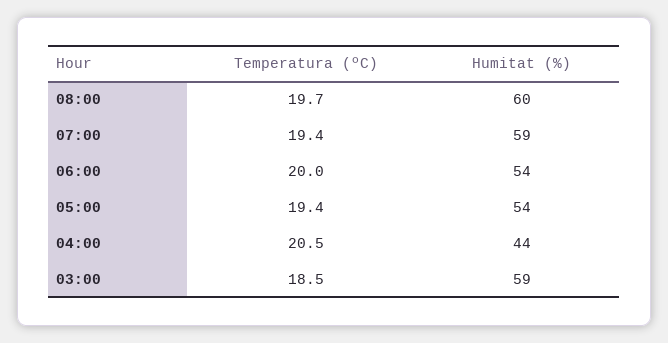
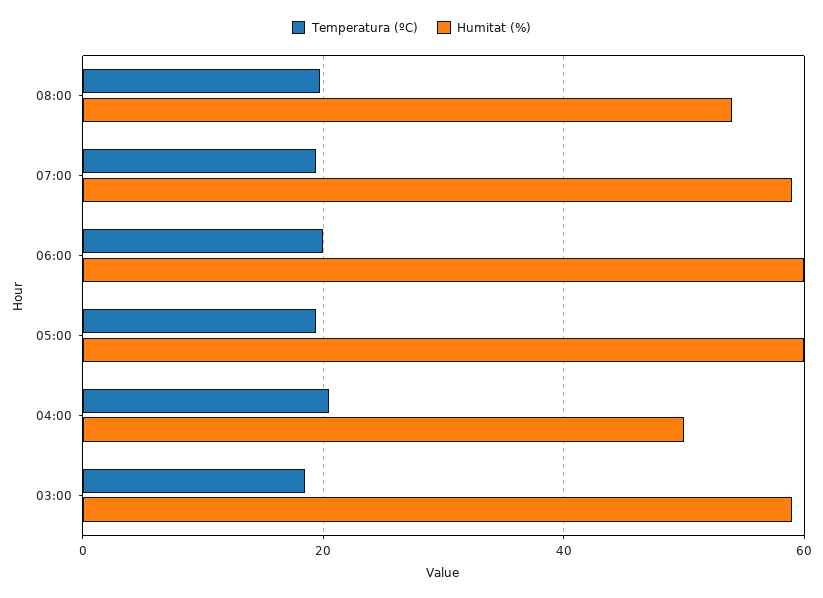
Humitat (%), 08:00: 60 -> 54
Humitat (%), 06:00: 54 -> 60
Humitat (%), 05:00: 54 -> 60
Humitat (%), 04:00: 44 -> 50

